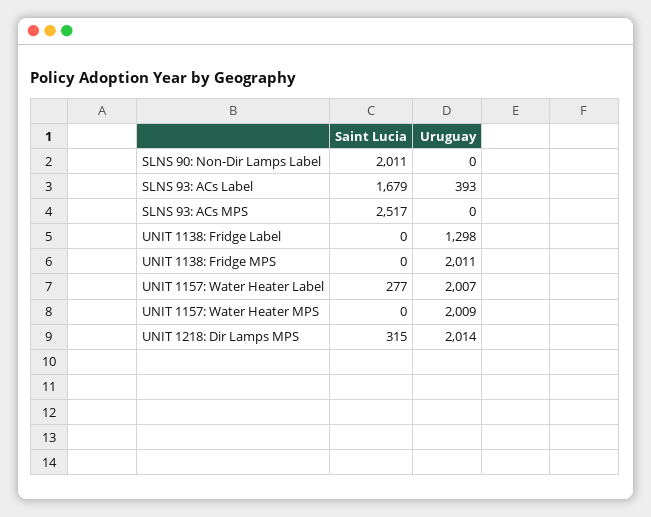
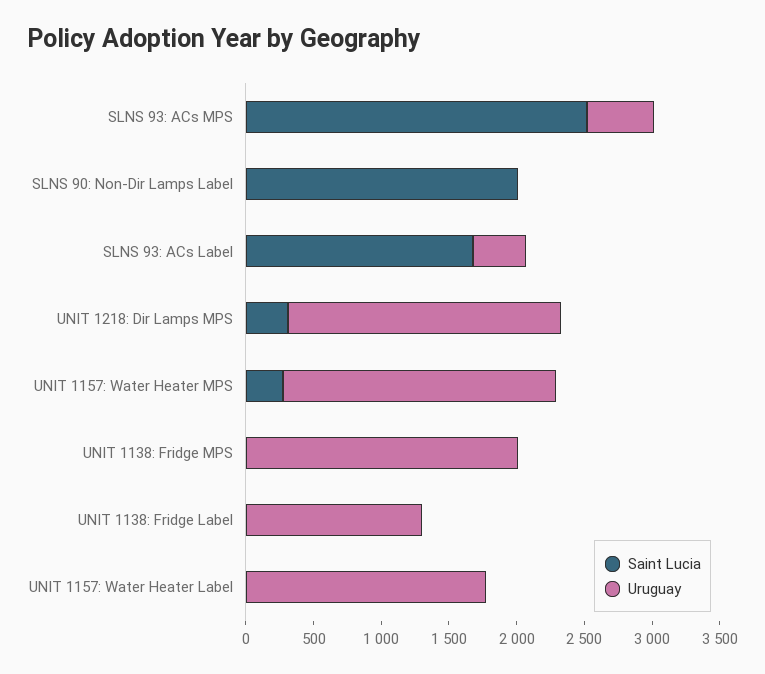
Uruguay, SLNS 93: ACs MPS: 0 -> 500
Saint Lucia, UNIT 1157: Water Heater Label: 277 -> 0
Uruguay, UNIT 1157: Water Heater Label: 2007 -> 1800
Saint Lucia, UNIT 1157: Water Heater MPS: 0 -> 300

